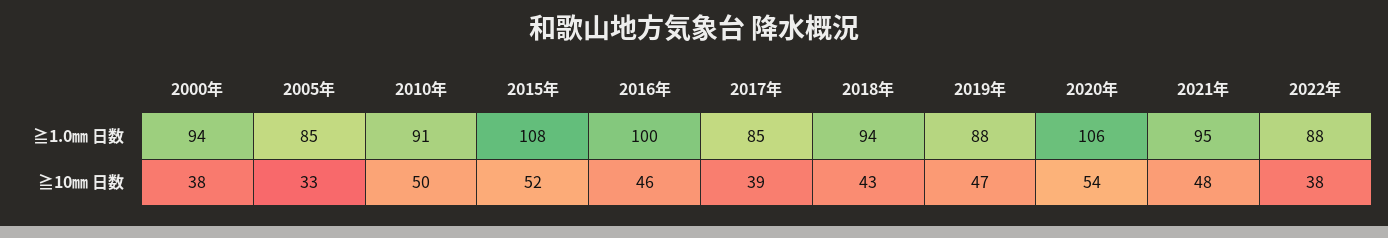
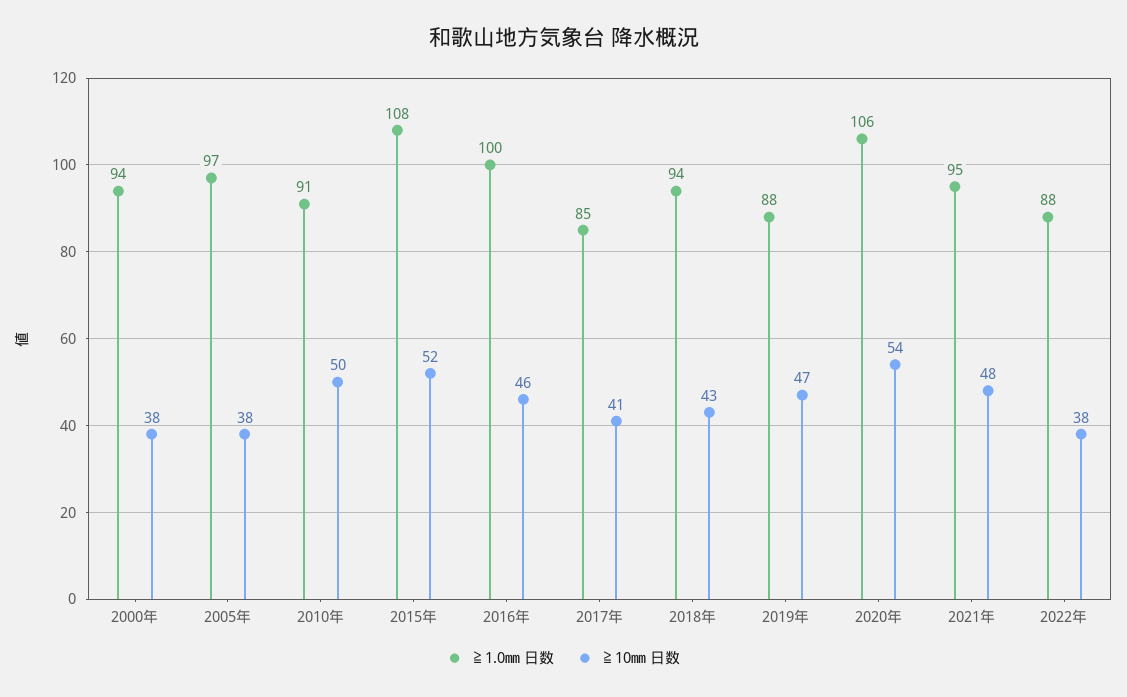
≧1.0㎜ 日数, 2005年: 85 -> 97
≧10㎜ 日数, 2005年: 33 -> 38
≧10㎜ 日数, 2017年: 39 -> 41

